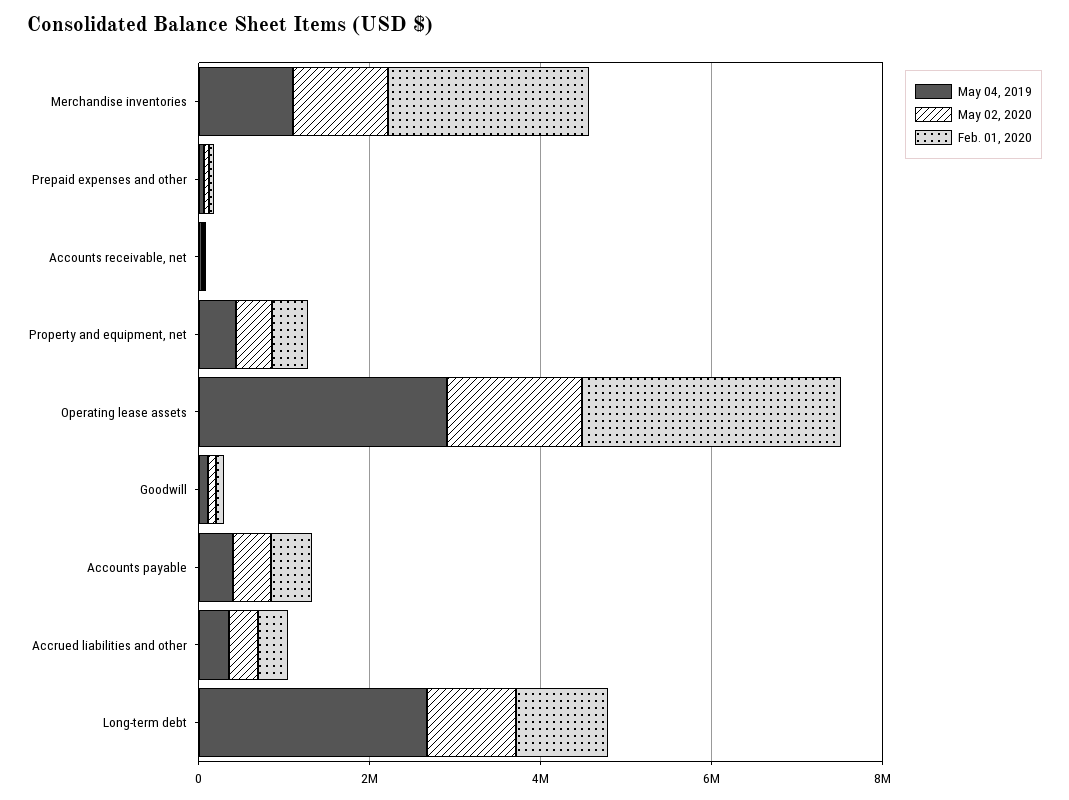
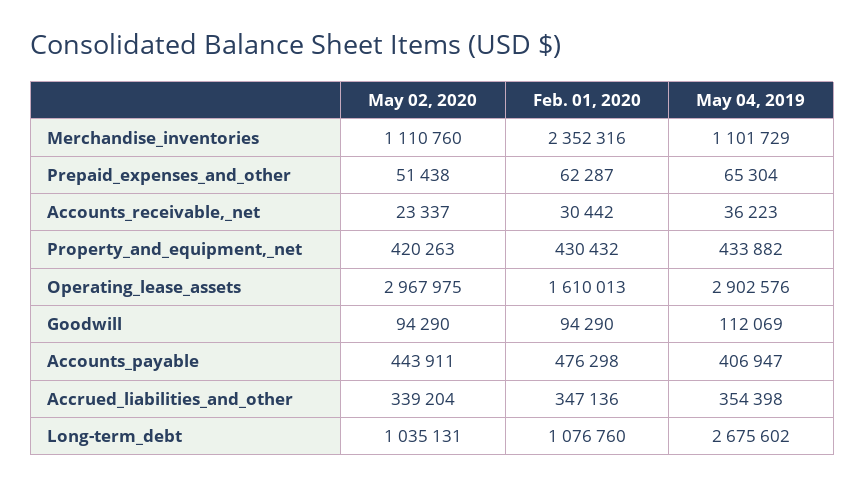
May 02, 2020, Operating lease assets: 1500000 -> 2967975
Feb. 01, 2020, Operating lease assets: 3000000 -> 1610013

